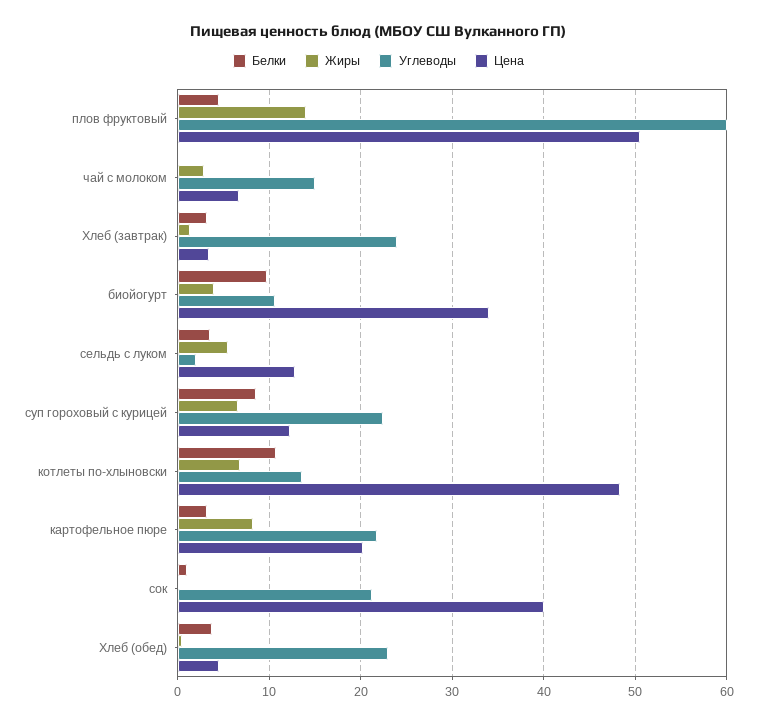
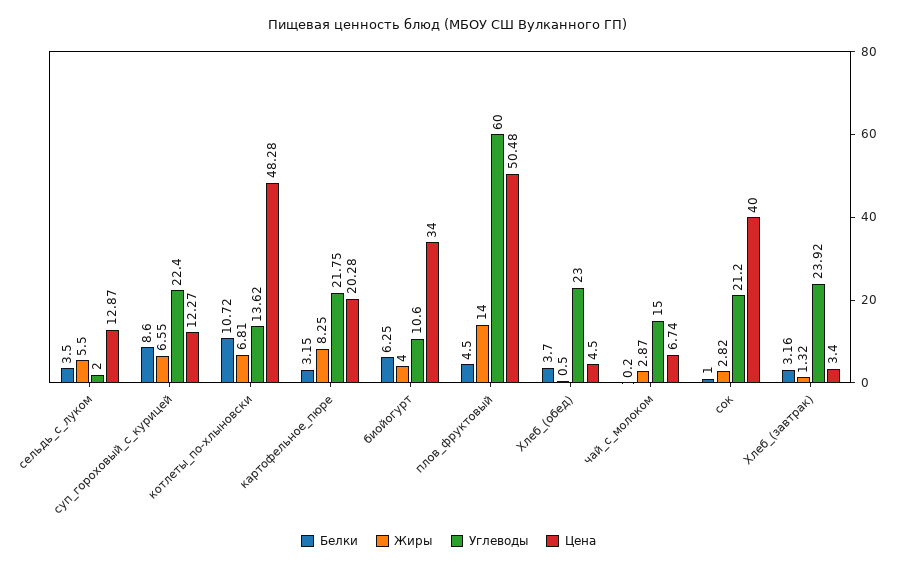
Белки, биойогурт: 10 -> 6.25
Жиры, сок: 0 -> 2.82

